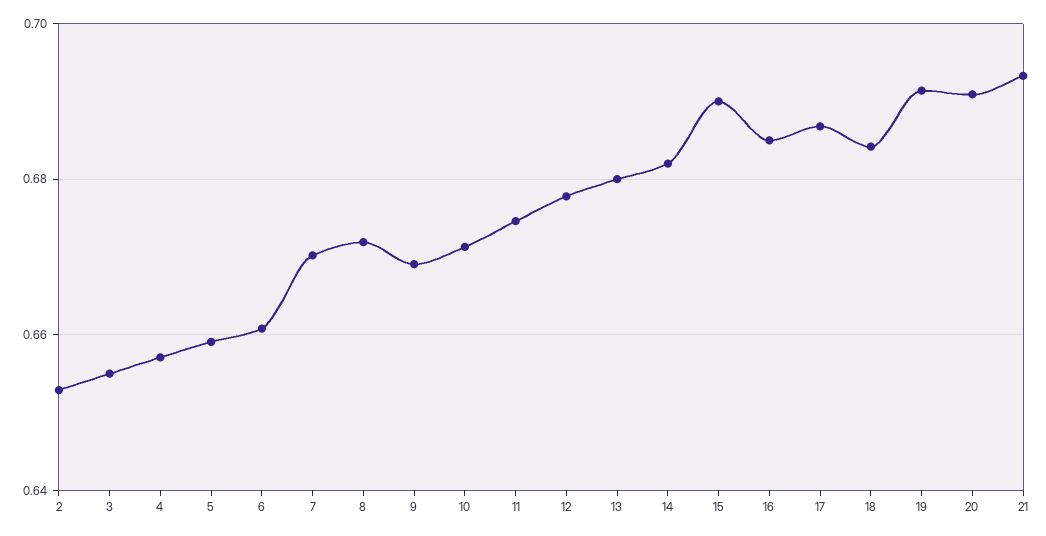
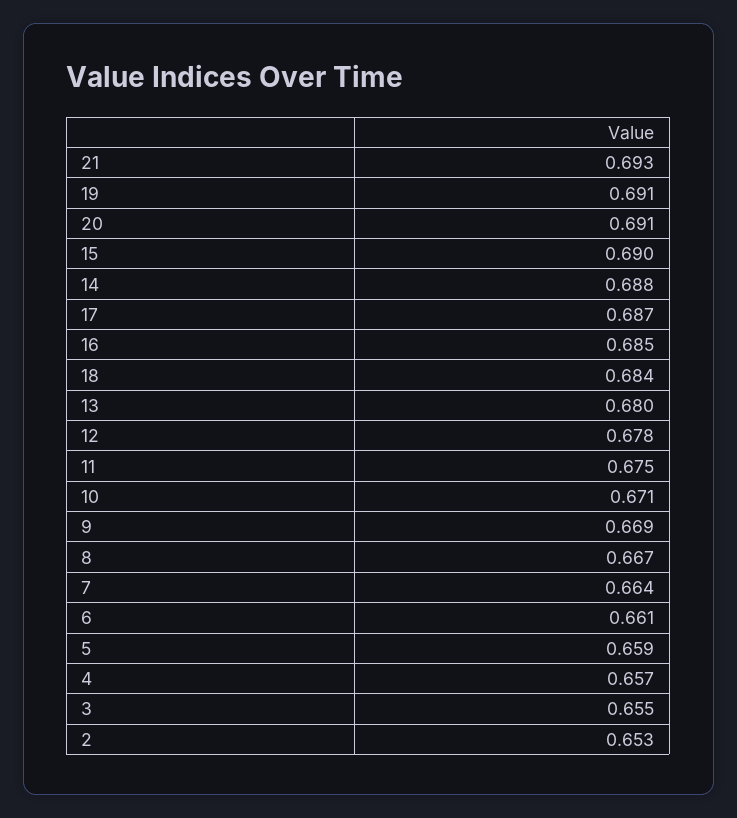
7: 0.67 -> 0.664
8: 0.672 -> 0.667
14: 0.682 -> 0.688

